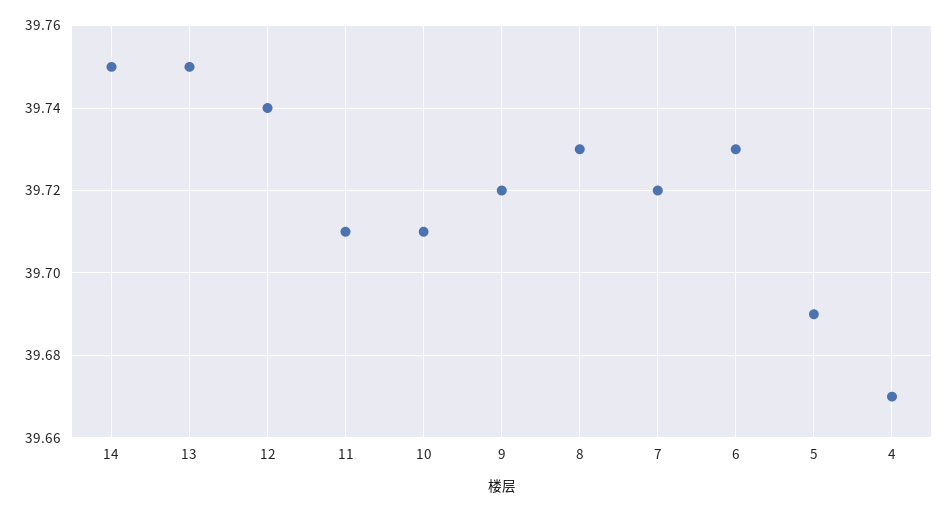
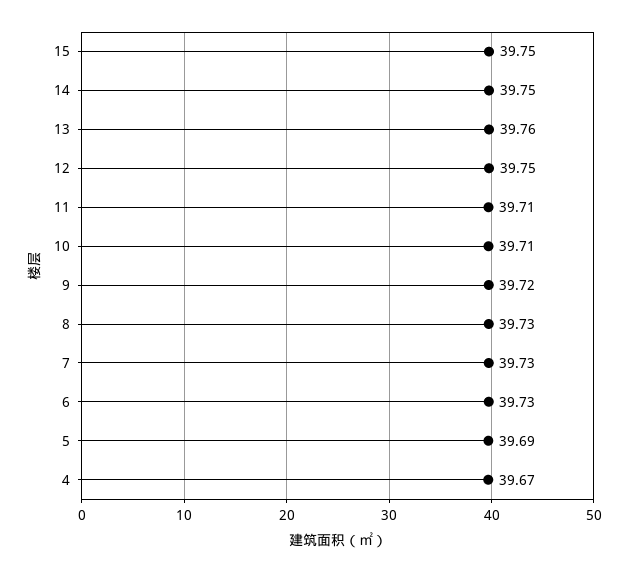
13: 39.75 -> 39.76
12: 39.74 -> 39.75
7: 39.72 -> 39.73
15: none -> 39.75

